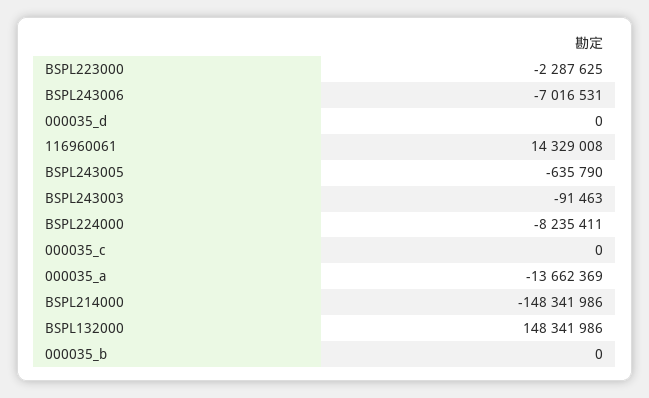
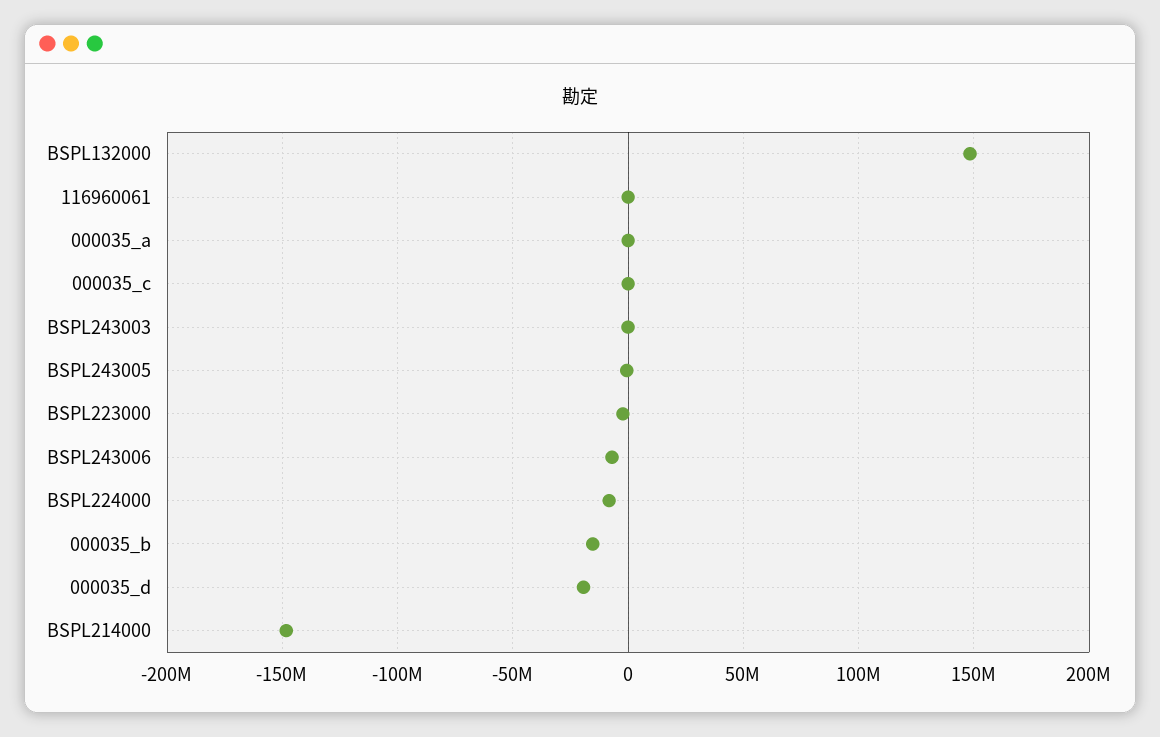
000035_d: 0 -> -20000000
116960061: 14329008 -> 0
000035_a: -13662369 -> 0
000035_b: 0 -> -15000000

